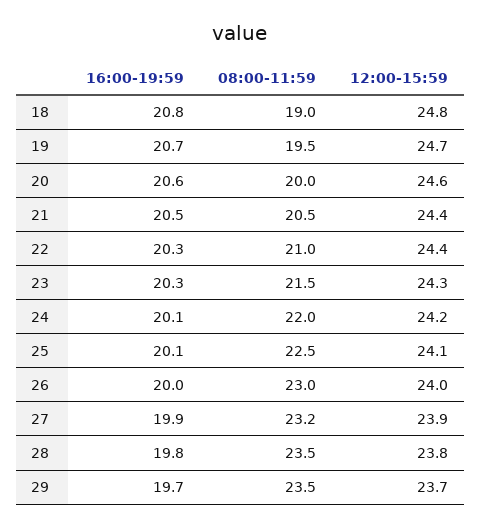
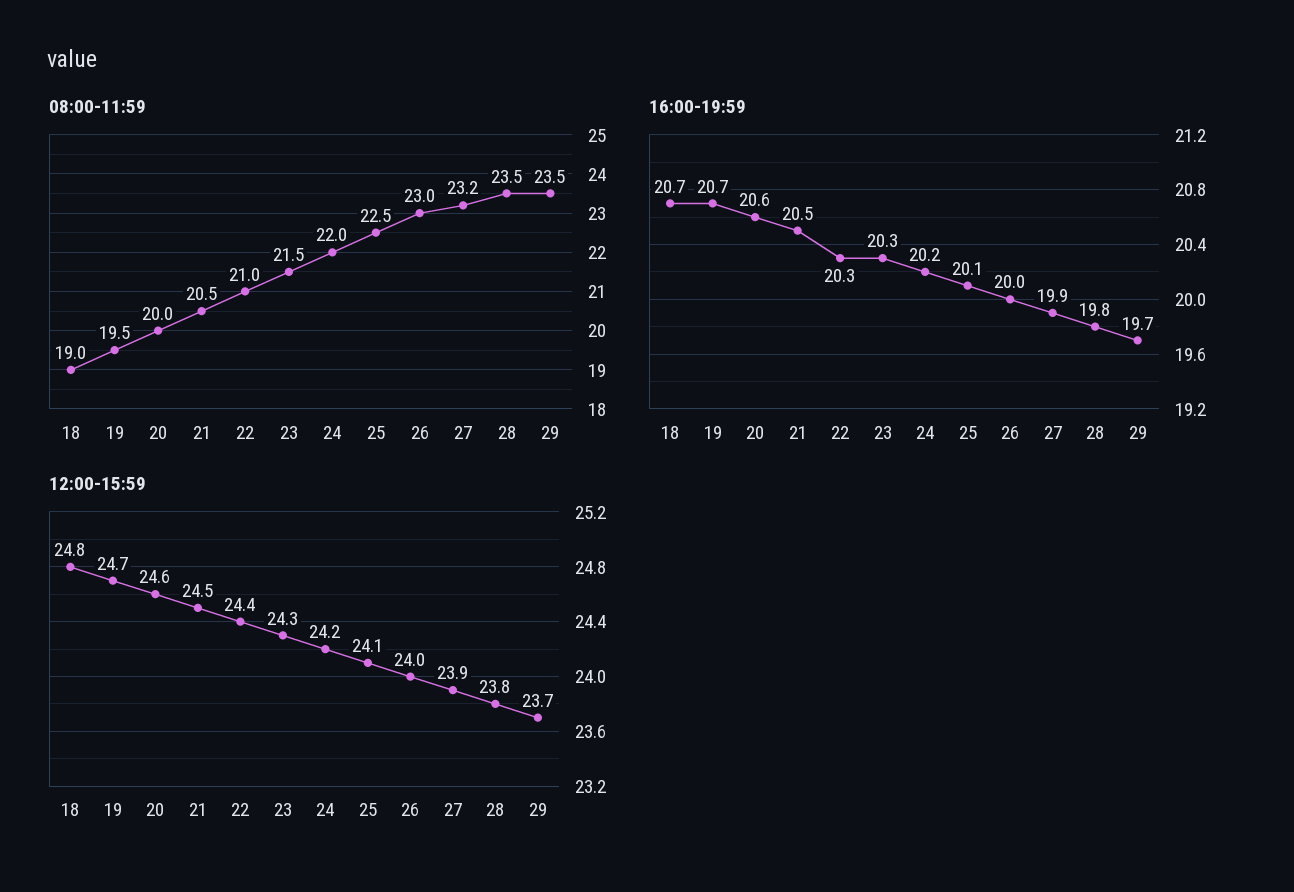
16:00-19:59, 18: 20.8 -> 20.7
12:00-15:59, 21: 24.4 -> 24.5
16:00-19:59, 24: 20.1 -> 20.2

